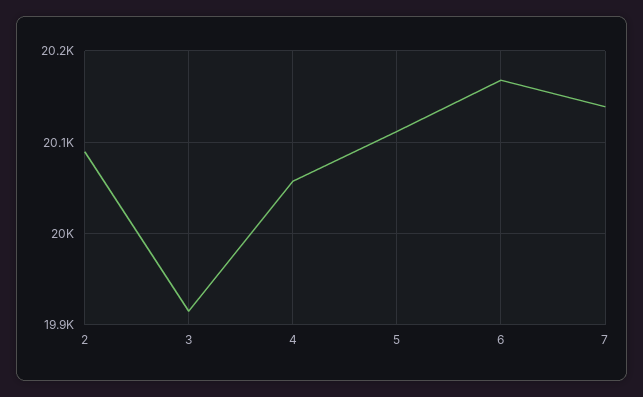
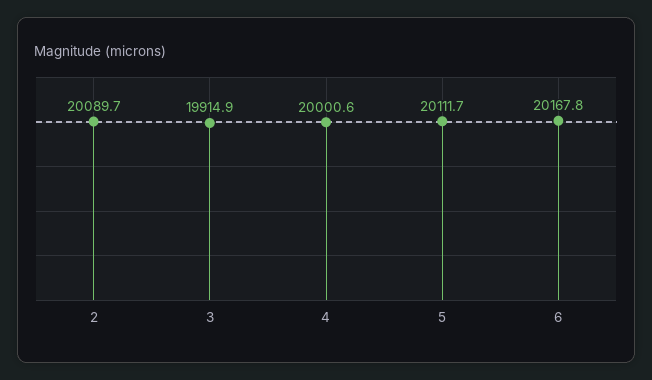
4: 20060 -> 20000.6
7: 20140 -> none

